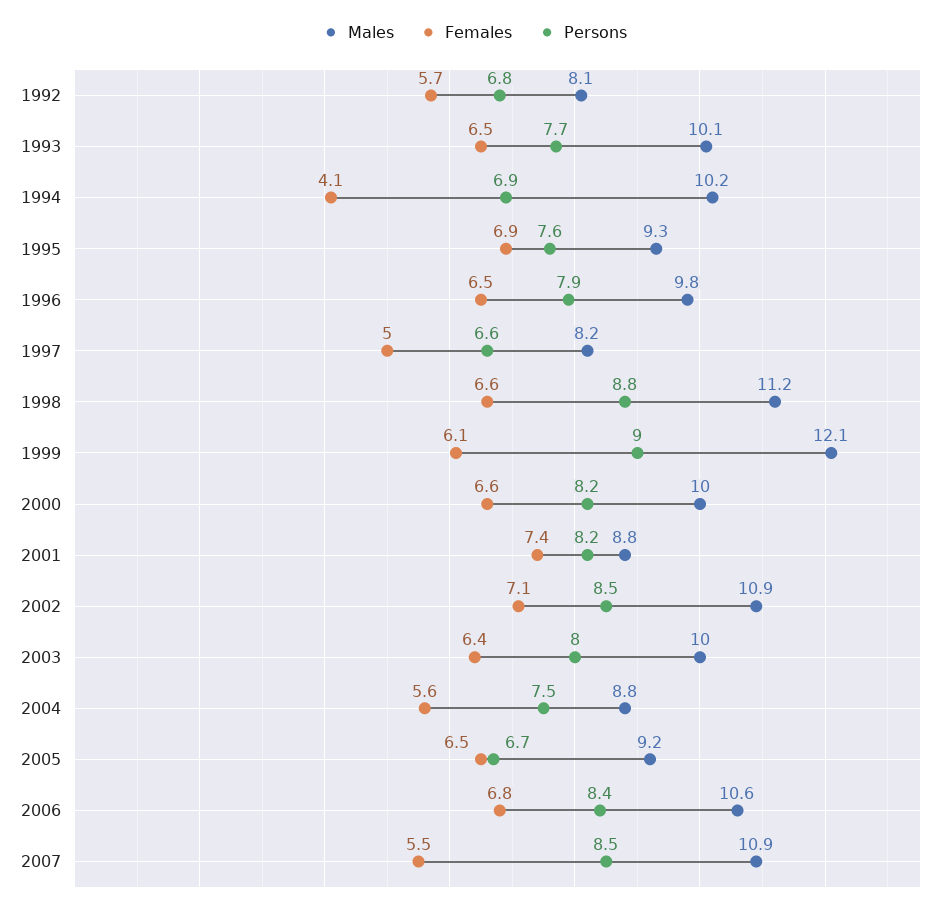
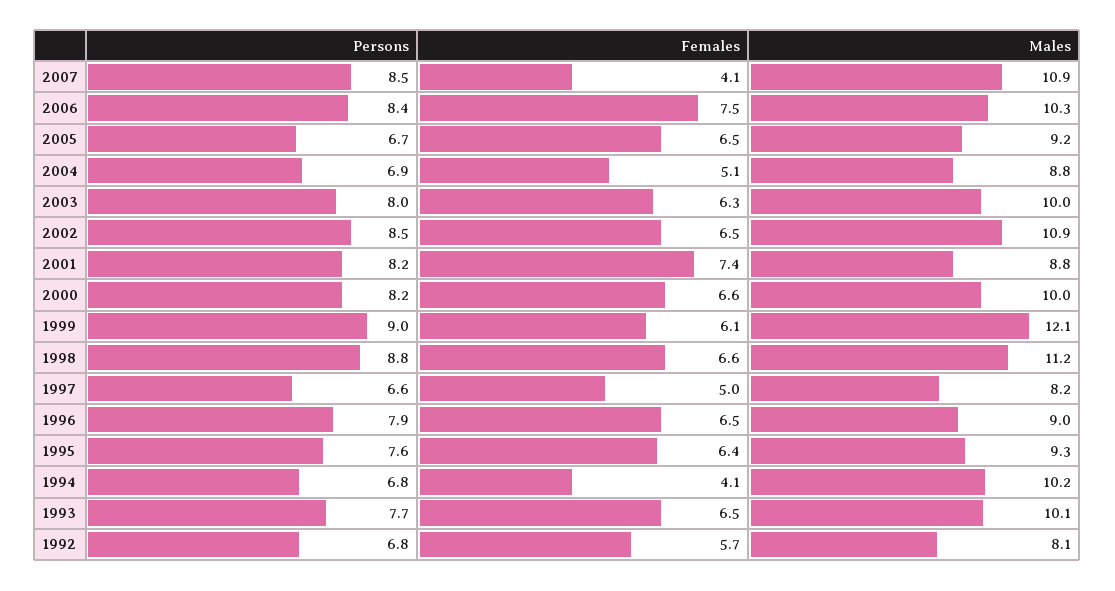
Persons, 1994: 6.9 -> 6.8
Females, 1995: 6.9 -> 6.4
Males, 1996: 9.8 -> 9
Females, 2002: 7.1 -> 6.5
Females, 2003: 6.4 -> 6.3
Females, 2004: 5.6 -> 5.1
Persons, 2004: 7.5 -> 6.9
Males, 2006: 10.6 -> 10.3
Females, 2006: 6.8 -> 7.5
Females, 2007: 5.5 -> 4.1

